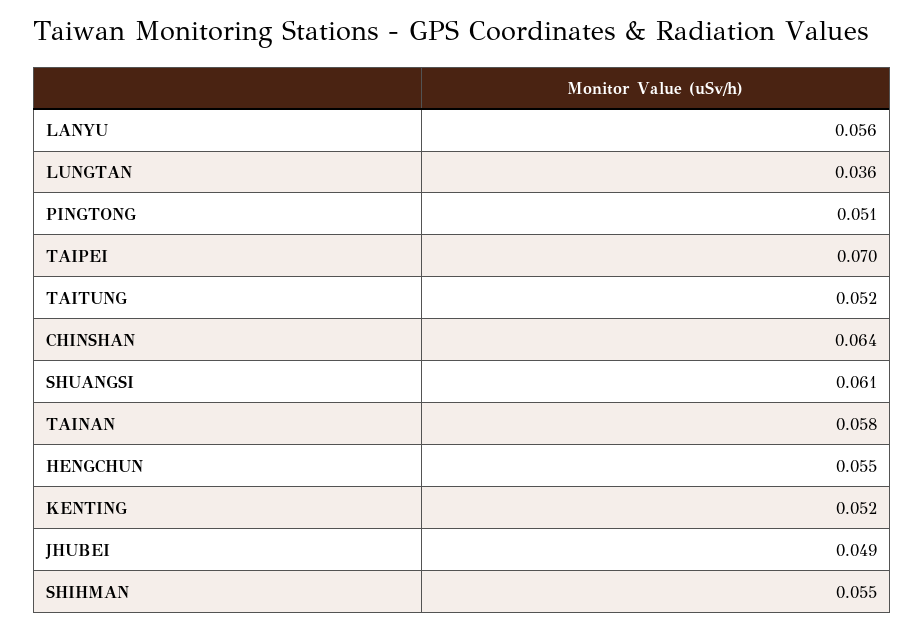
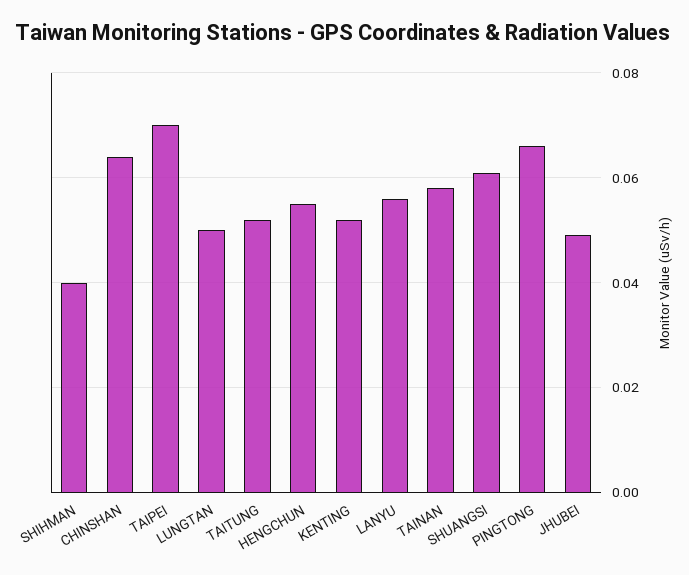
LUNGTAN: 0.036 -> 0.05
PINGTONG: 0.051 -> 0.065
SHIHMAN: 0.055 -> 0.04

